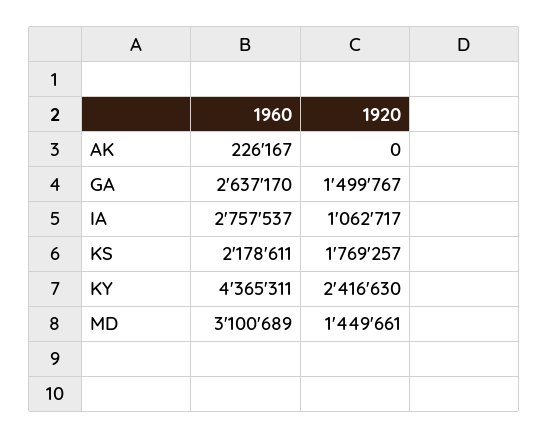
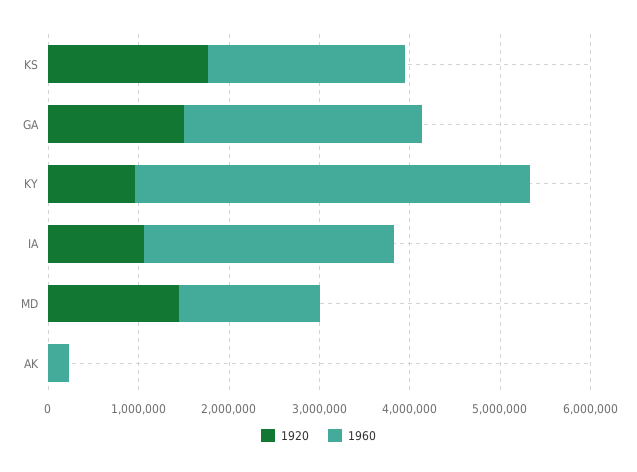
1920, KY: 2416630 -> 1000000
1960, MD: 3100689 -> 1600000

